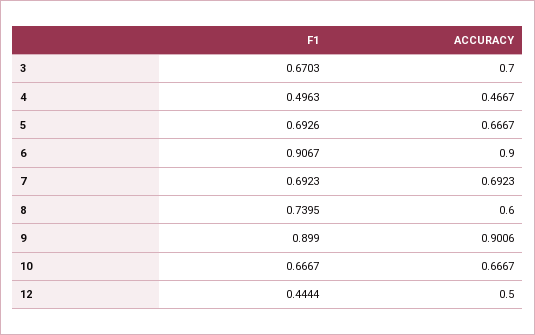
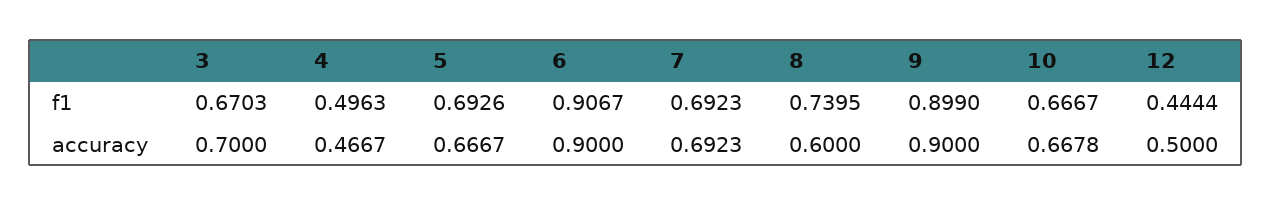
ACCURACY, 9: 0.9006 -> 0.9
ACCURACY, 10: 0.6667 -> 0.6678

